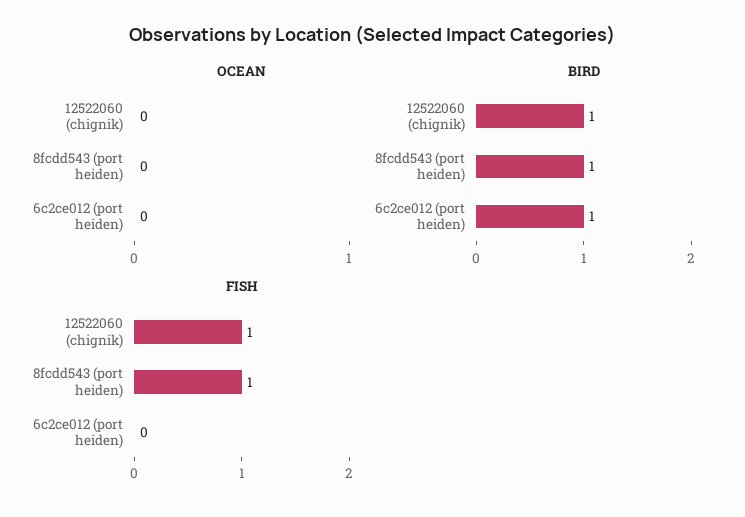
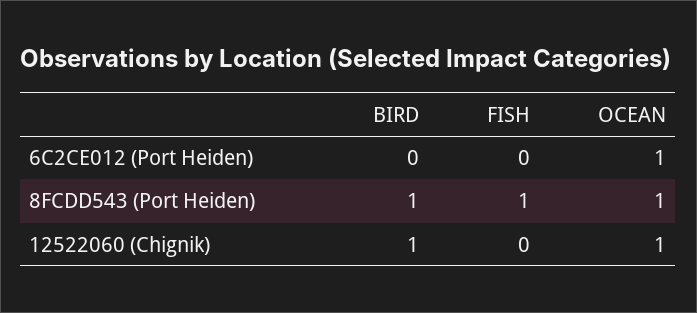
OCEAN, 12522060 (chignik): 0 -> 1
OCEAN, 8fcdd543 (port heiden): 0 -> 1
OCEAN, 6c2ce012 (port heiden): 0 -> 1
BIRD, 6c2ce012 (port heiden): 1 -> 0
FISH, 12522060 (chignik): 1 -> 0

